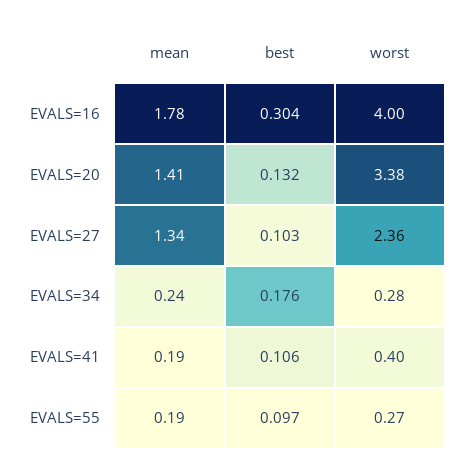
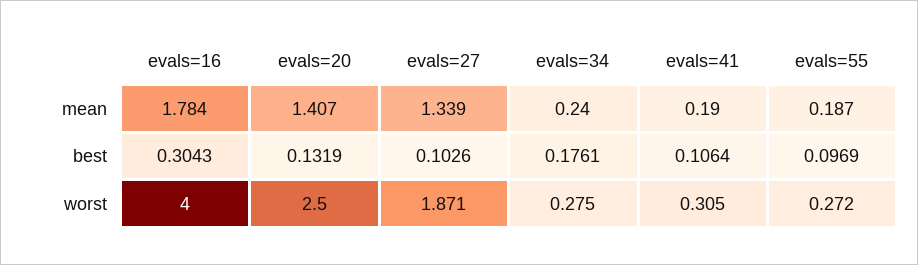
worst, EVALS=20: 3.38 -> 2.5
worst, EVALS=27: 2.36 -> 1.871
worst, EVALS=41: 0.4 -> 0.305

